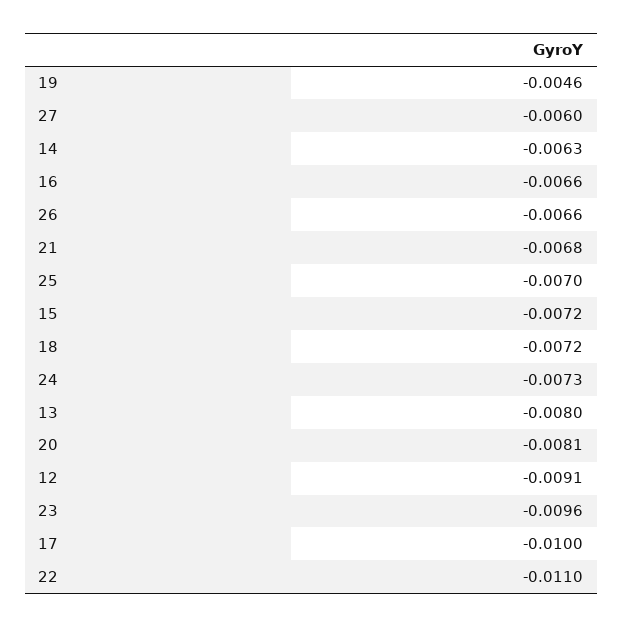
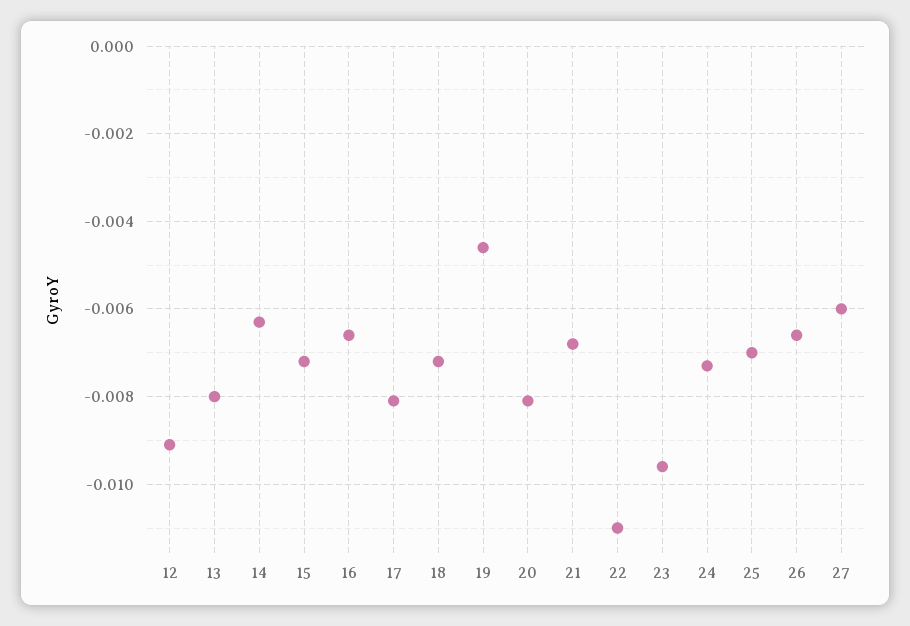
17: -0.01 -> -0.008

